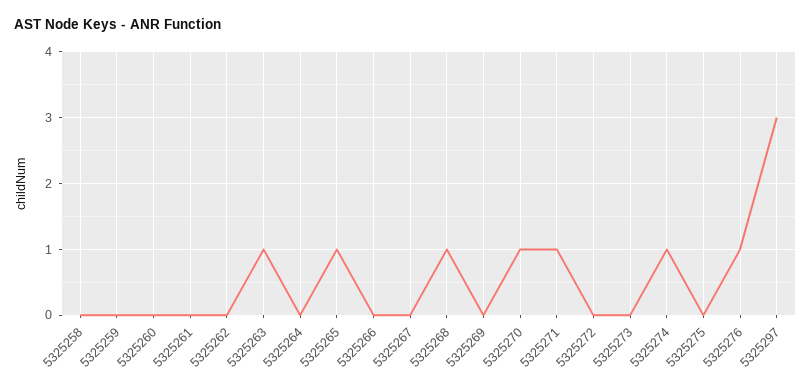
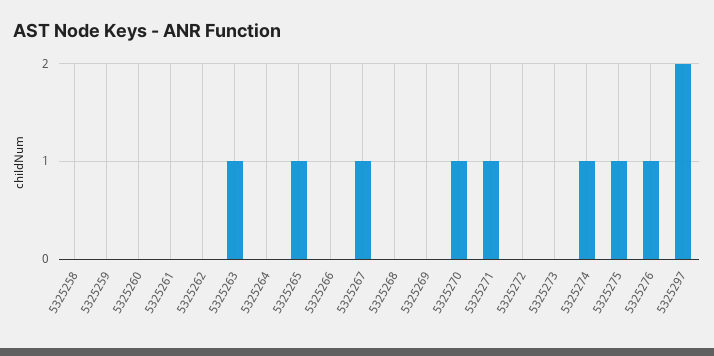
5325267: 0 -> 1
5325268: 1 -> 0
5325275: 0 -> 1
5325297: 3 -> 2

